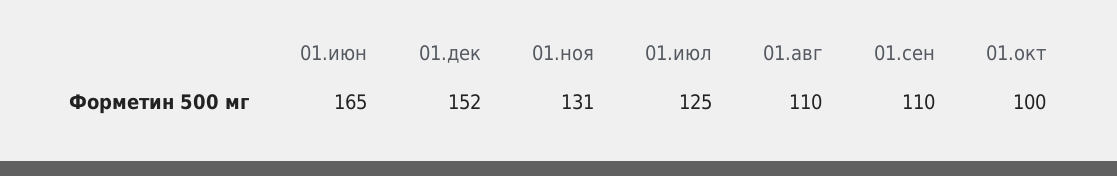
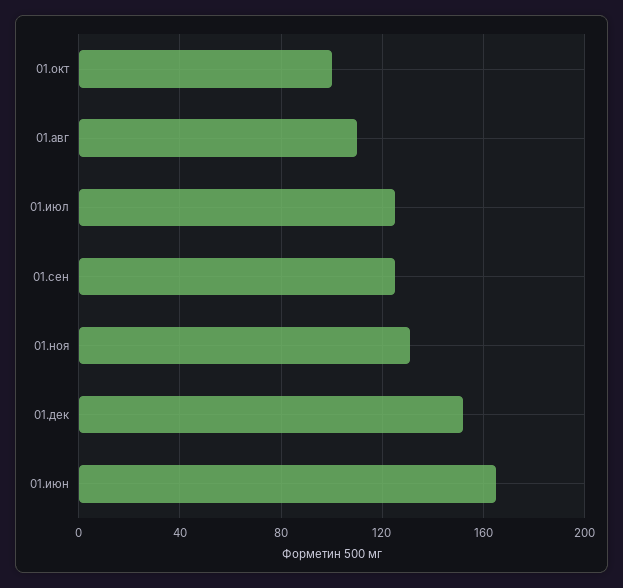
01.сен: 110 -> 125

